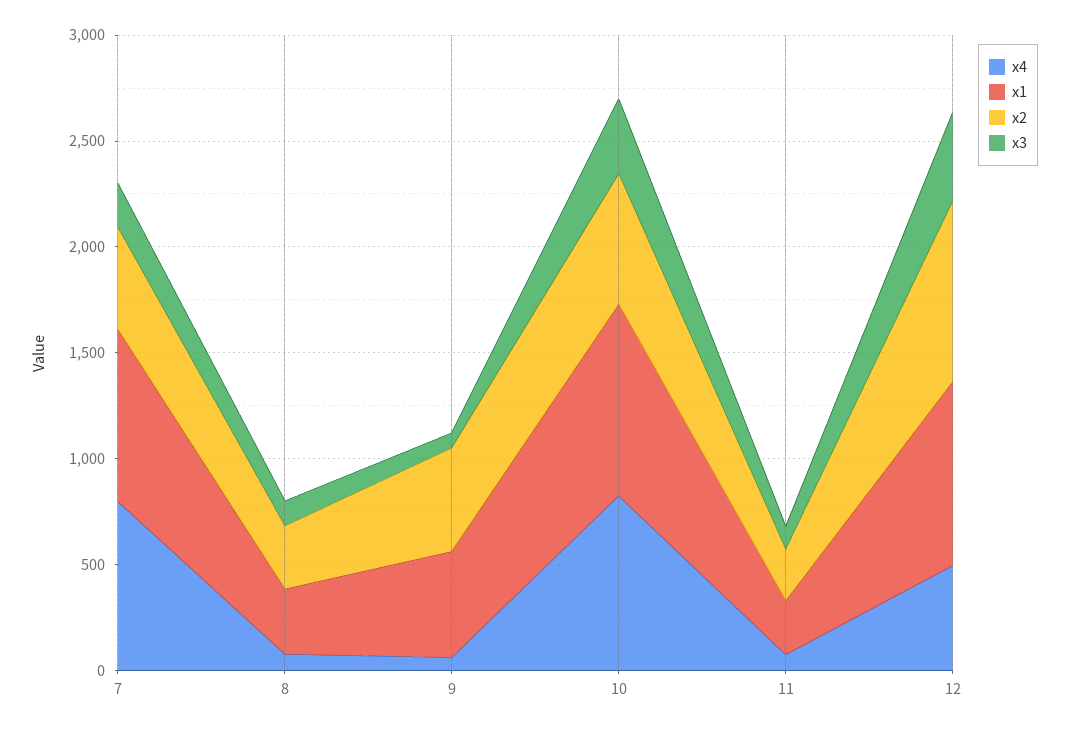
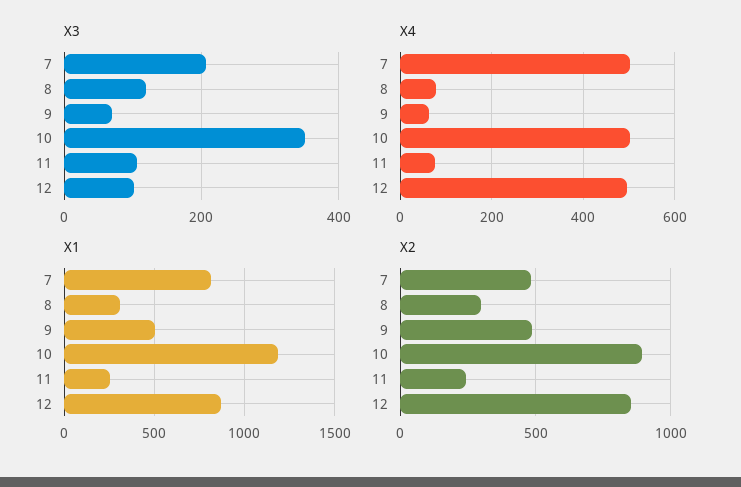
x4, 7: 800 -> 500
x4, 10: 800 -> 500
x1, 10: 900 -> 1200
x2, 10: 600 -> 900
x3, 12: 400 -> 100

